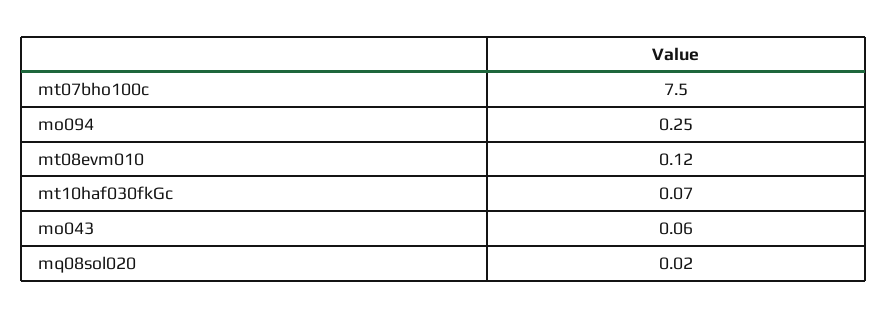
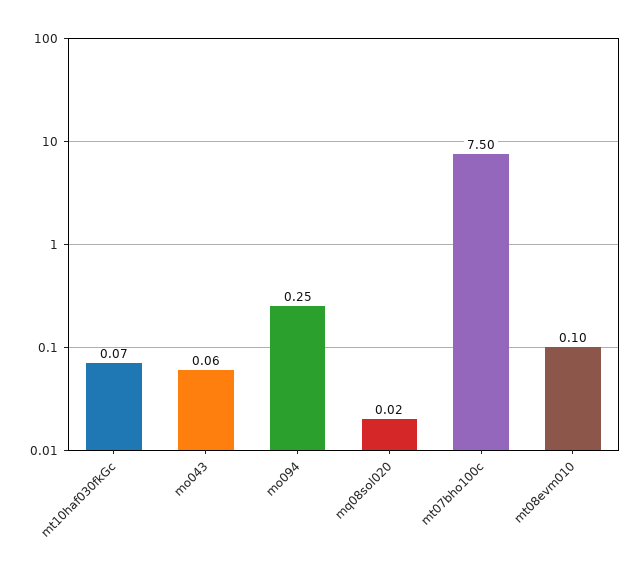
mt08evm010: 0.12 -> 0.1

